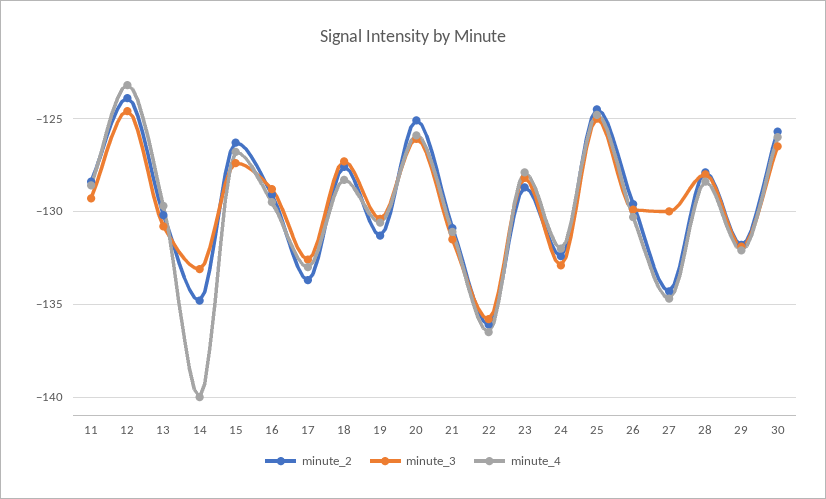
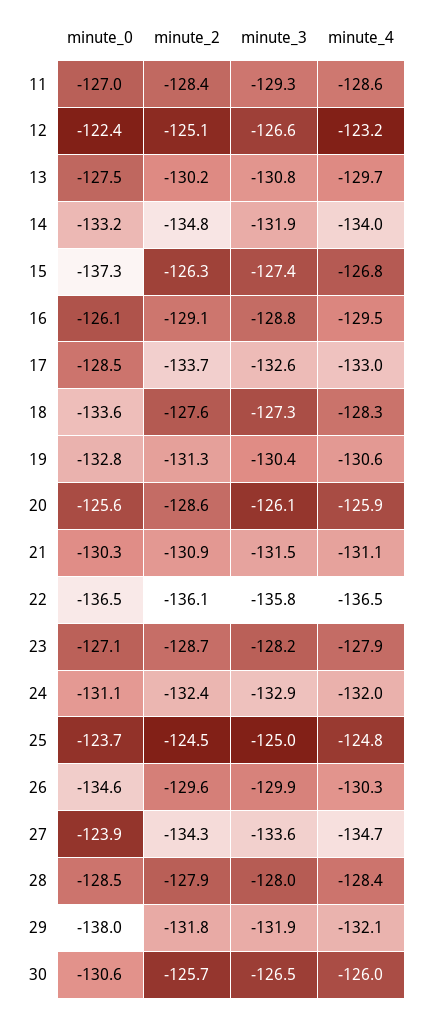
minute_2, 12: -124 -> -125.1
minute_3, 12: -124.5 -> -126.6
minute_3, 14: -133 -> -131.9
minute_4, 14: -140 -> -134
minute_2, 20: -125 -> -128.6
minute_3, 27: -130 -> -133.6
minute_0, 11: none -> -127
minute_0, 12: none -> -122.4
minute_0, 13: none -> -127.5
minute_0, 14: none -> -133.2
minute_0, 15: none -> -137.3
minute_0, 16: none -> -126.1
minute_0, 17: none -> -128.5
minute_0, 18: none -> -133.6
minute_0, 19: none -> -132.8
minute_0, 20: none -> -125.6
minute_0, 21: none -> -130.3
minute_0, 22: none -> -136.5
minute_0, 23: none -> -127.1
minute_0, 24: none -> -131.1
minute_0, 25: none -> -123.7
minute_0, 26: none -> -134.6
minute_0, 27: none -> -123.9
minute_0, 28: none -> -128.5
minute_0, 29: none -> -138
minute_0, 30: none -> -130.6

